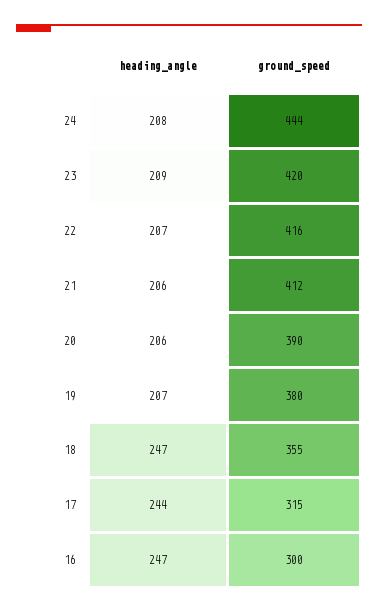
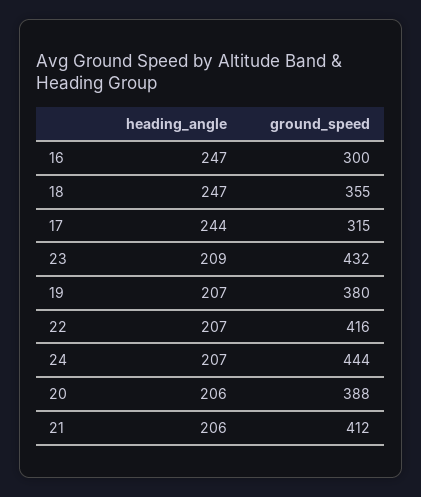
heading_angle, 24: 208 -> 207
ground_speed, 23: 420 -> 432
ground_speed, 20: 390 -> 388

